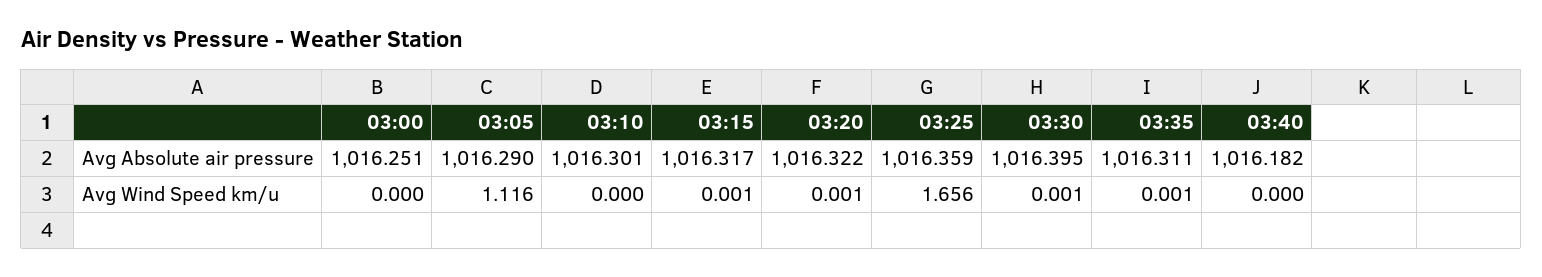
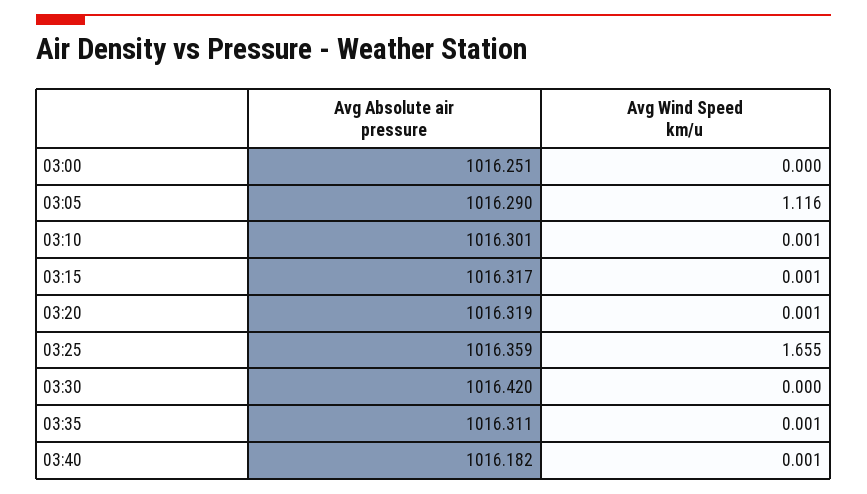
03:20, Avg Absolute air pressure: 1016.322 -> 1016.319
03:30, Avg Absolute air pressure: 1016.395 -> 1016.42
03:10, Avg Wind Speed km/u: 0 -> 0.001
03:25, Avg Wind Speed km/u: 1.656 -> 1.655
03:30, Avg Wind Speed km/u: 0.001 -> 0
03:40, Avg Wind Speed km/u: 0 -> 0.001

